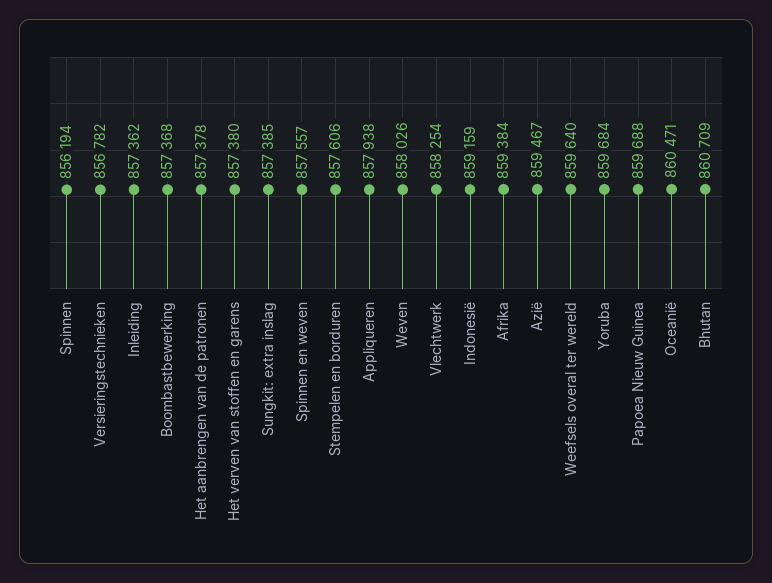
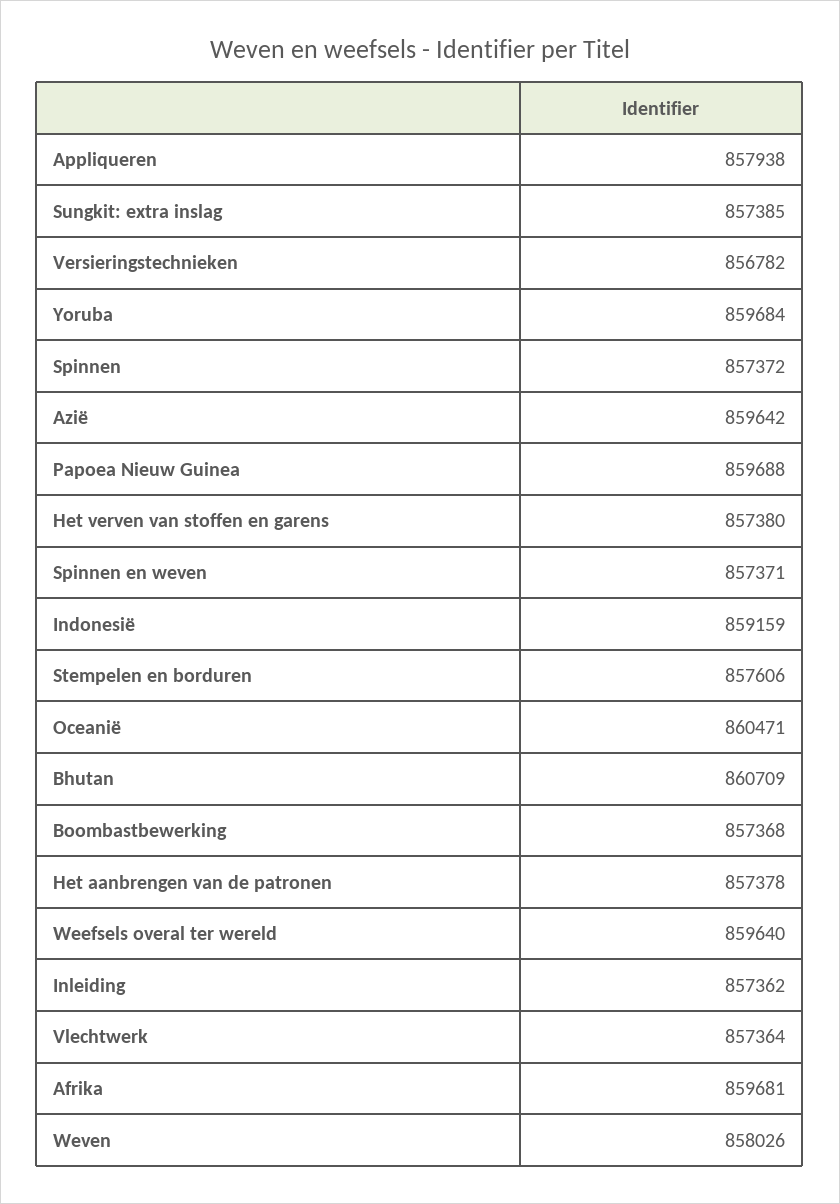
Spinnen: 856194 -> 857372
Spinnen en weven: 857557 -> 857371
Vlechtwerk: 858254 -> 857364
Afrika: 859384 -> 859681
Azië: 859467 -> 859642

